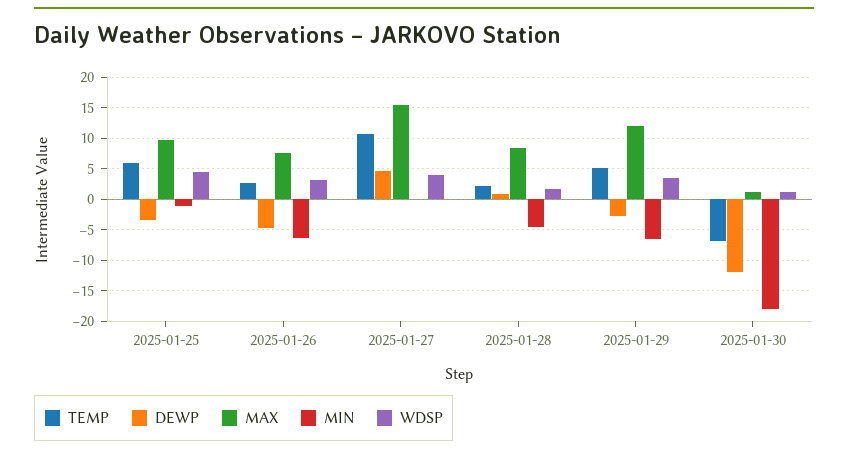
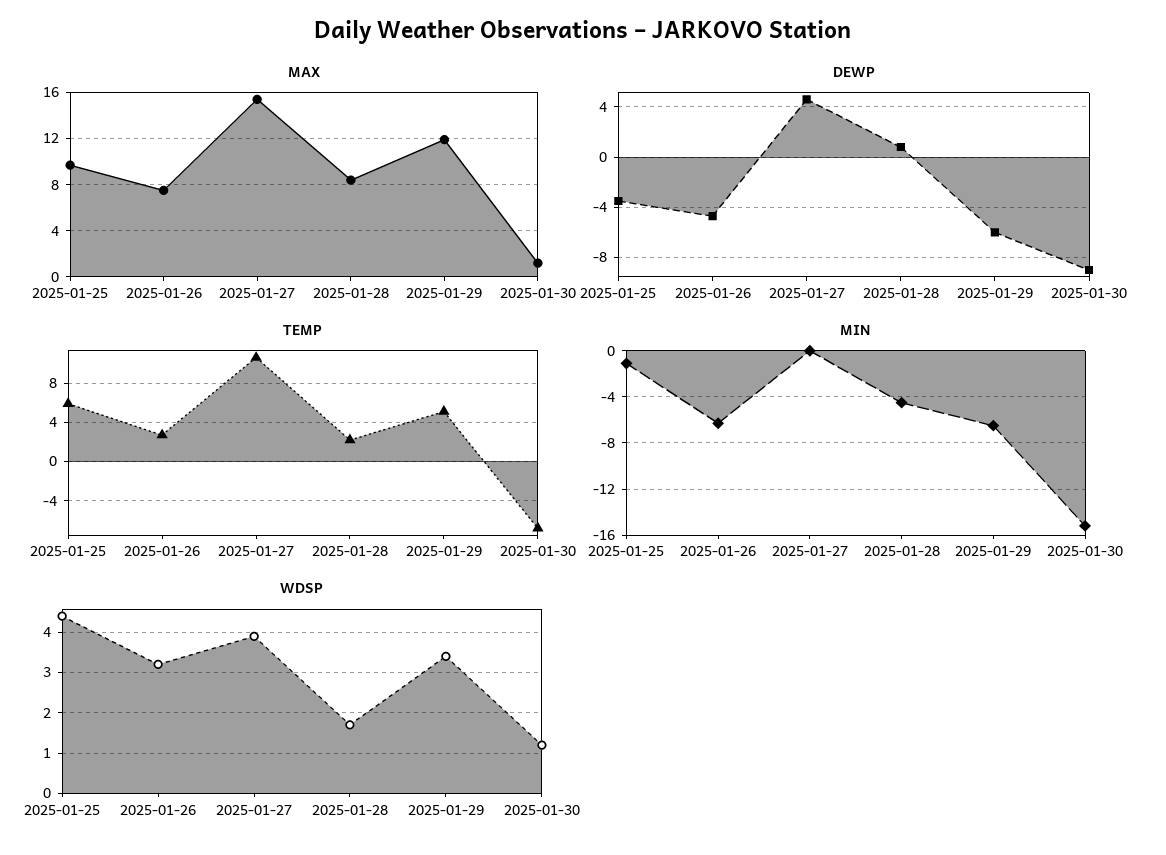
DEWP, 2025-01-29: -3 -> -6
DEWP, 2025-01-30: -12 -> -9
MIN, 2025-01-30: -18 -> -15

